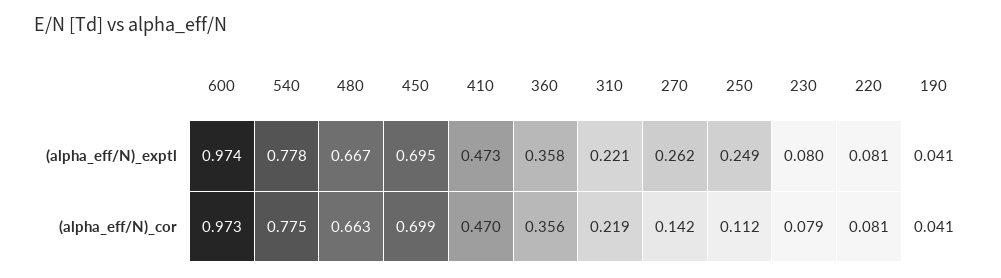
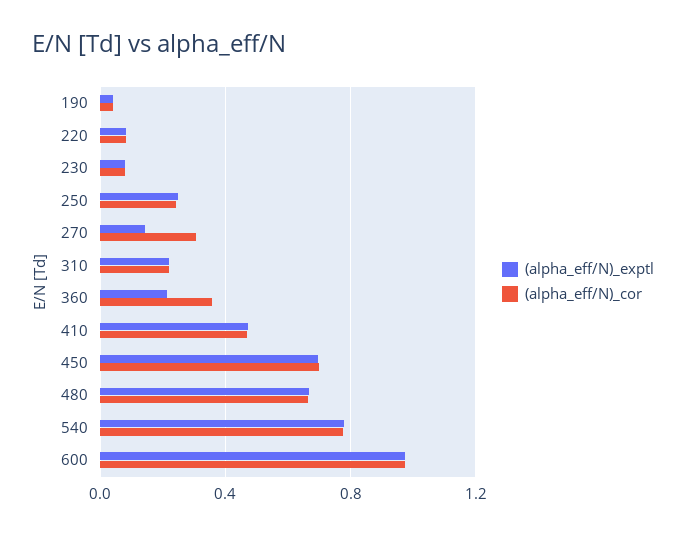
(alpha_eff/N)_exptl, 360: 0.358 -> 0.2
(alpha_eff/N)_exptl, 270: 0.262 -> 0.15
(alpha_eff/N)_cor, 270: 0.142 -> 0.3
(alpha_eff/N)_cor, 250: 0.112 -> 0.25

